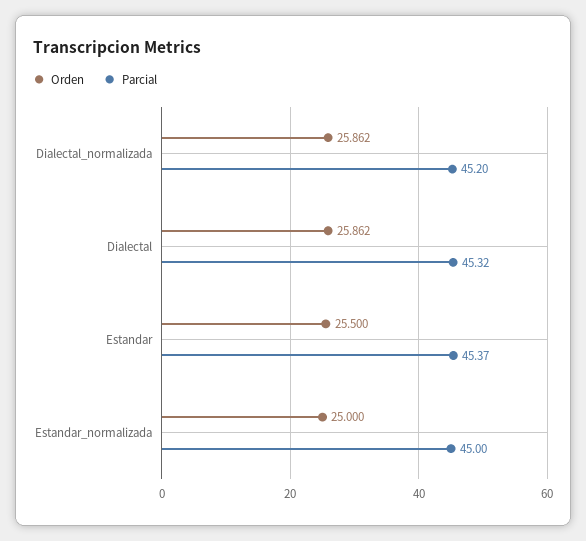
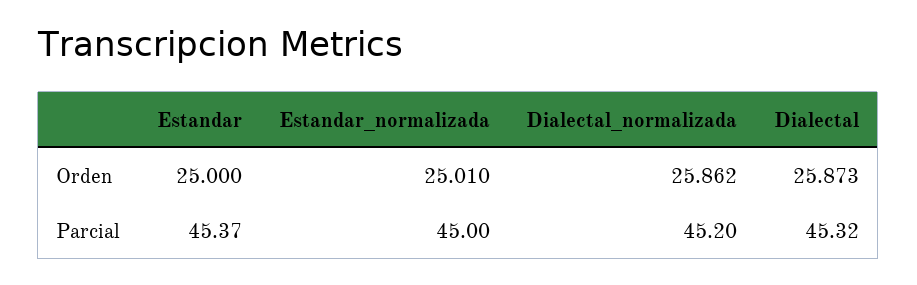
Orden, Dialectal: 25.862 -> 25.873
Orden, Estandar: 25.5 -> 25
Orden, Estandar_normalizada: 25 -> 25.01

